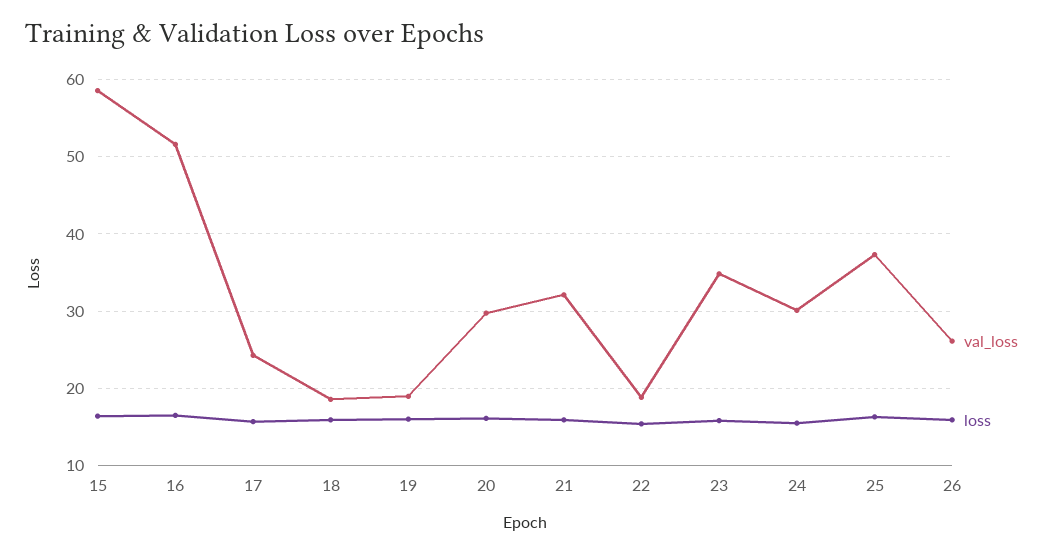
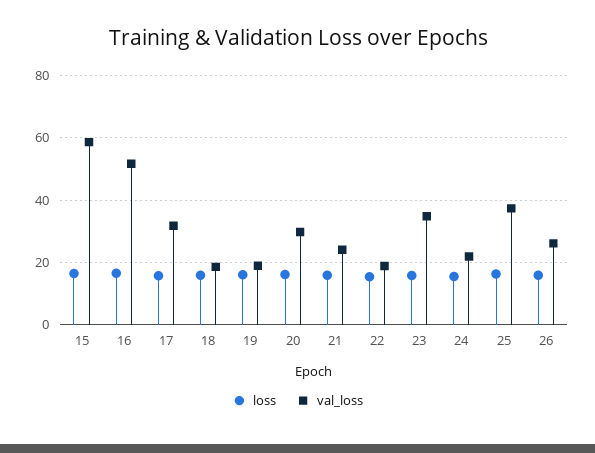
val_loss, 17: 24 -> 32
val_loss, 21: 32 -> 24
val_loss, 24: 30 -> 22

